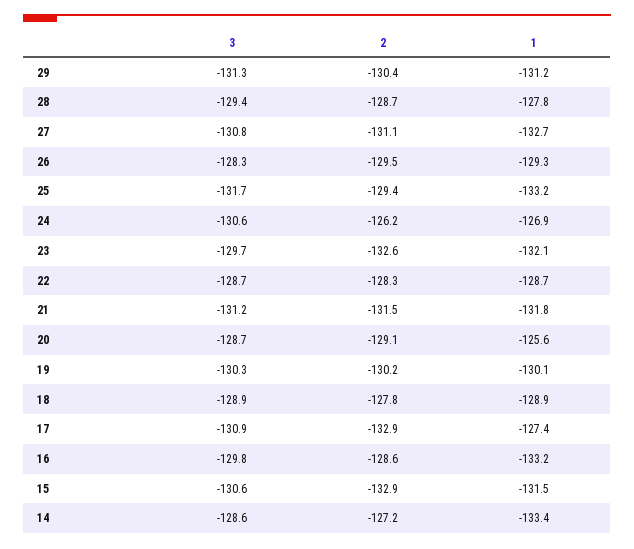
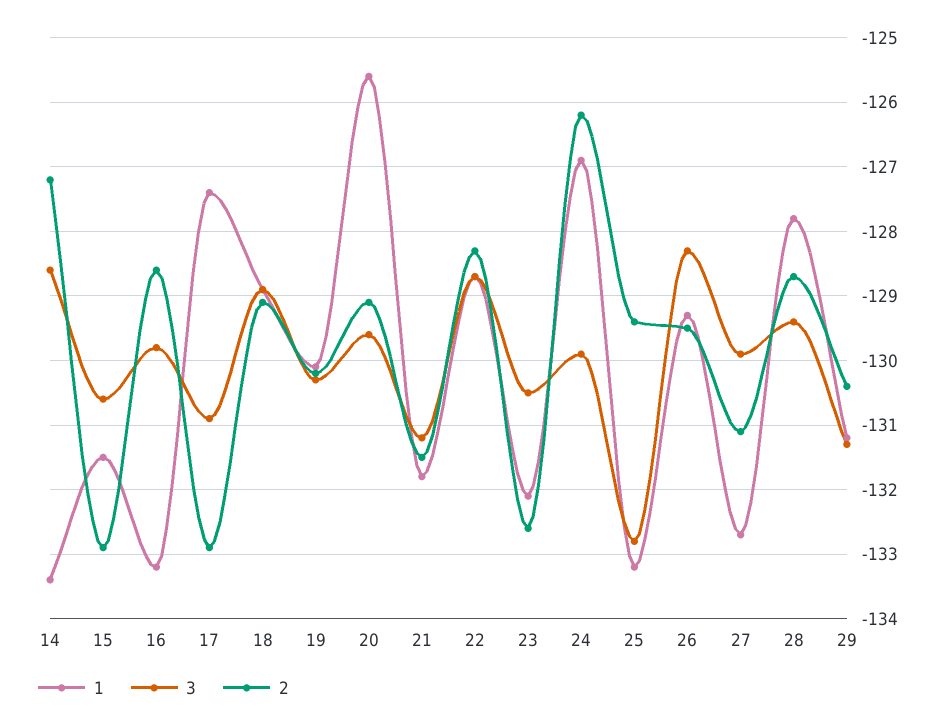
3, 27: -130.8 -> -129.9
3, 25: -131.7 -> -132.8
3, 24: -130.6 -> -129.9
3, 23: -129.7 -> -130.5
3, 20: -128.7 -> -129.6
2, 18: -127.8 -> -129.1

